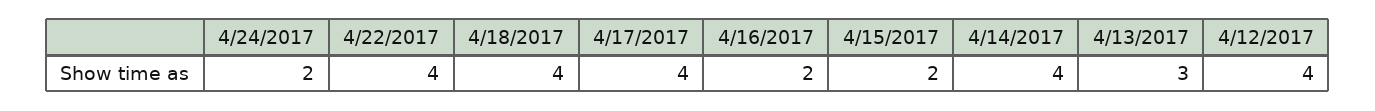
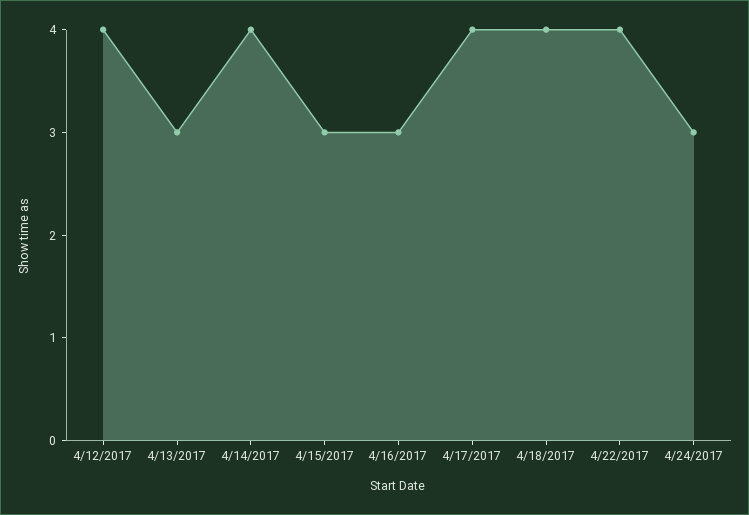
4/24/2017: 2 -> 3
4/16/2017: 2 -> 3
4/15/2017: 2 -> 3

